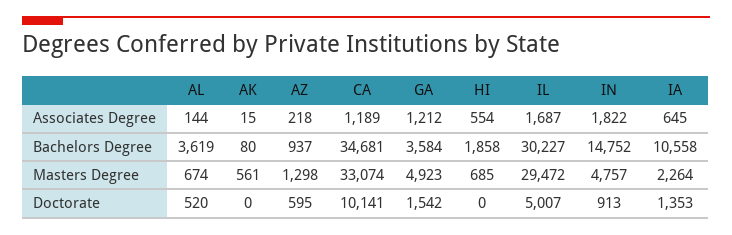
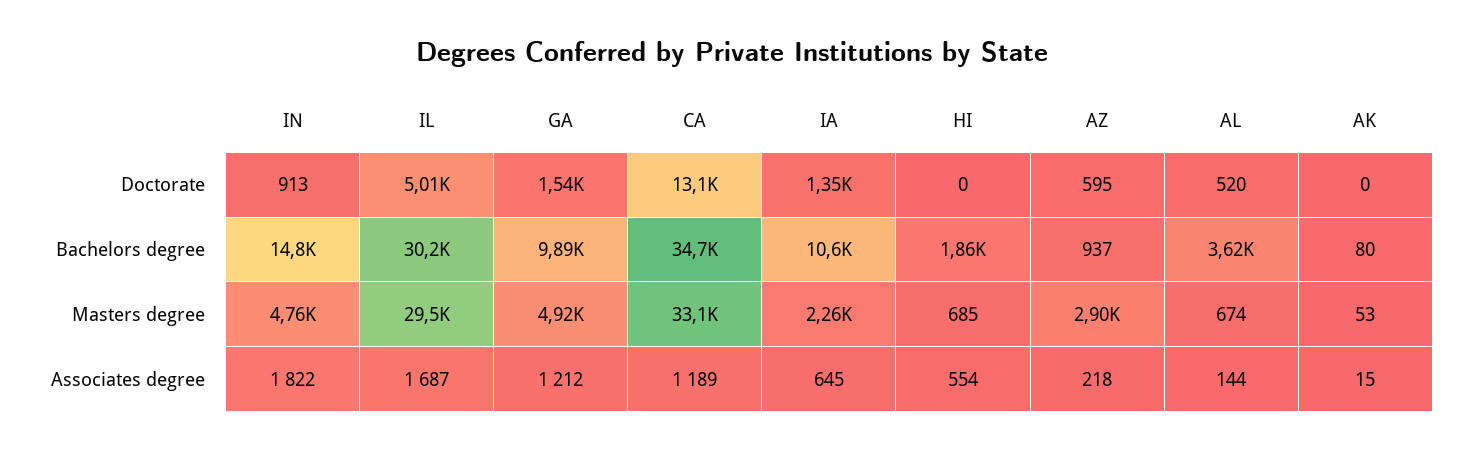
GA, Bachelors Degree: 3584 -> 9890
AK, Masters Degree: 561 -> 53
AZ, Masters Degree: 1298 -> 2900
CA, Doctorate: 10141 -> 13100

